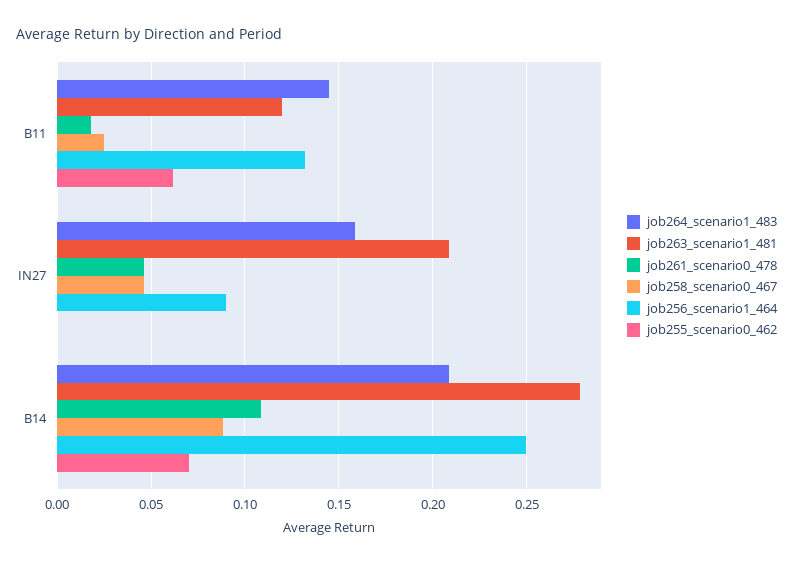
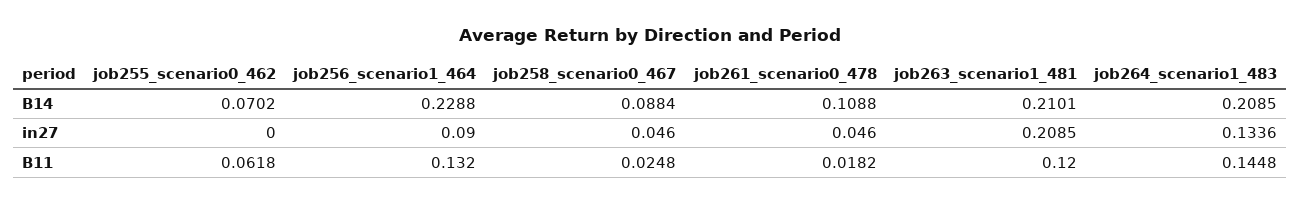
job264_scenario1_483, IN27: 0.16 -> 0.1336
job263_scenario1_481, B14: 0.28 -> 0.2101
job256_scenario1_464, B14: 0.25 -> 0.2288

